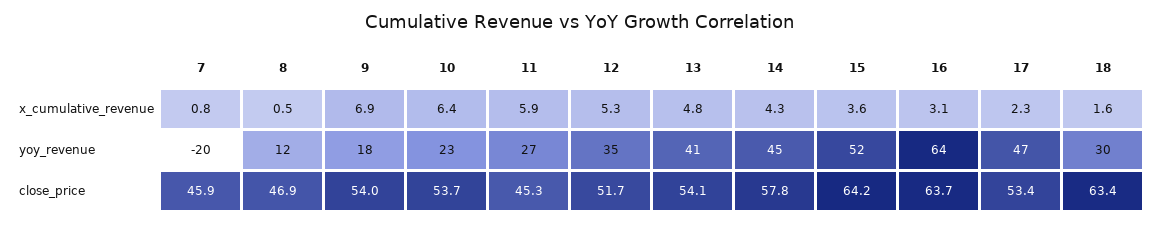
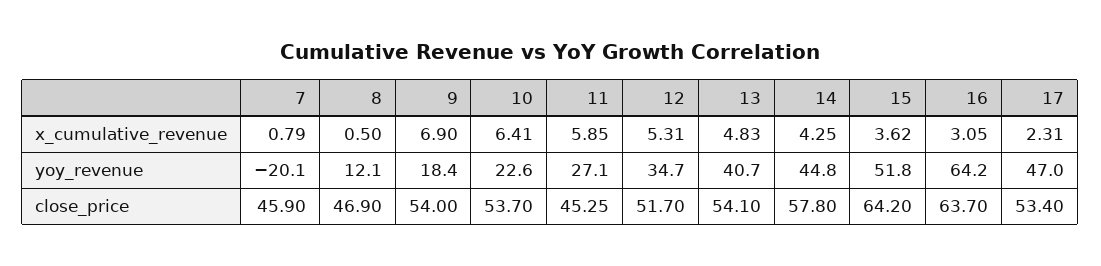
18, x_cumulative_revenue: 1.6 -> none
18, yoy_revenue: 30 -> none
18, close_price: 63.4 -> none

